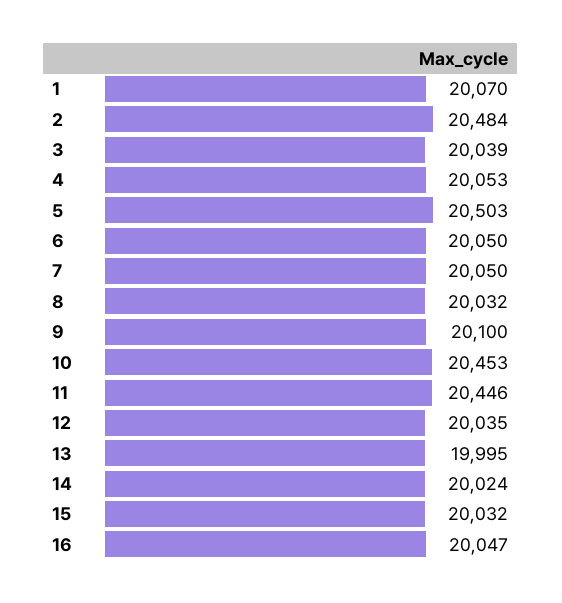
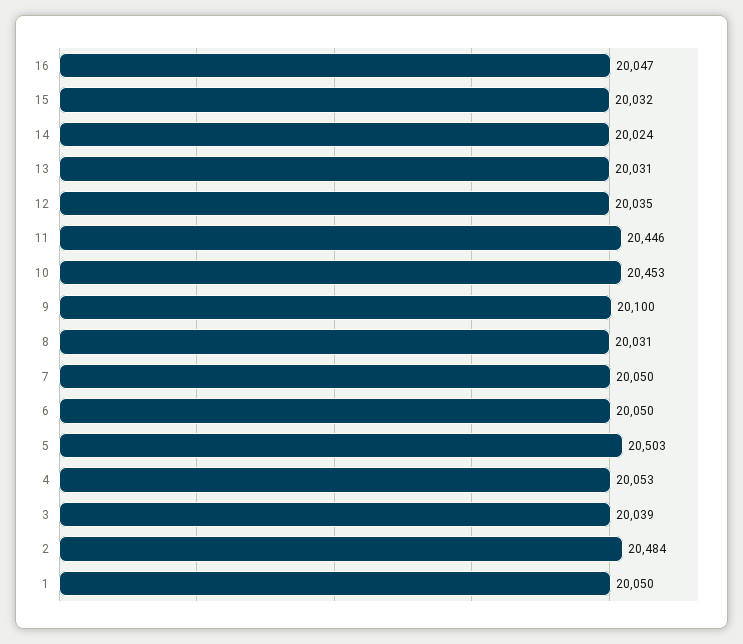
1: 20070 -> 20050
8: 20032 -> 20031
13: 19995 -> 20031

